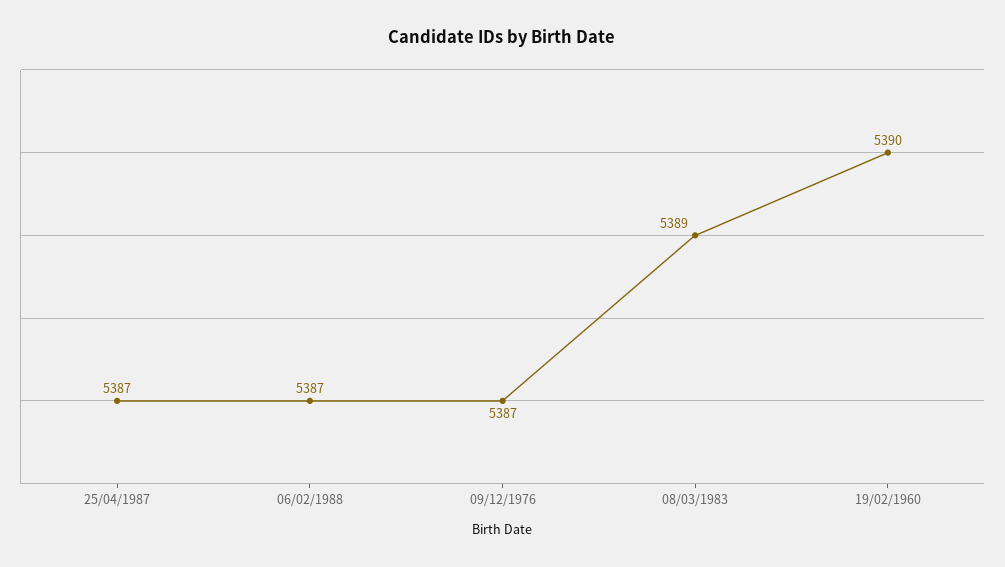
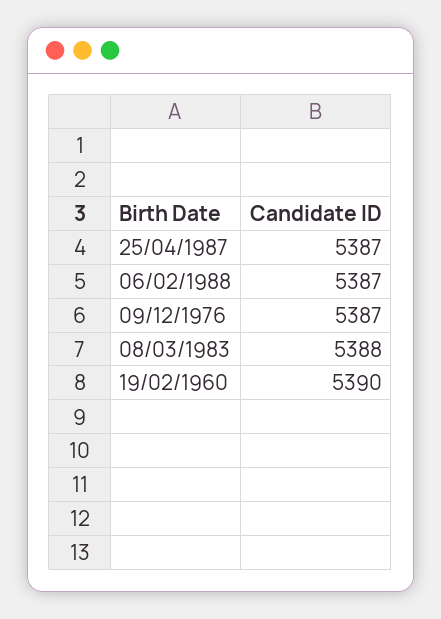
08/03/1983: 5389 -> 5388

